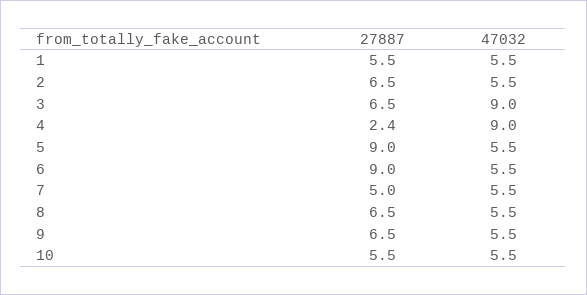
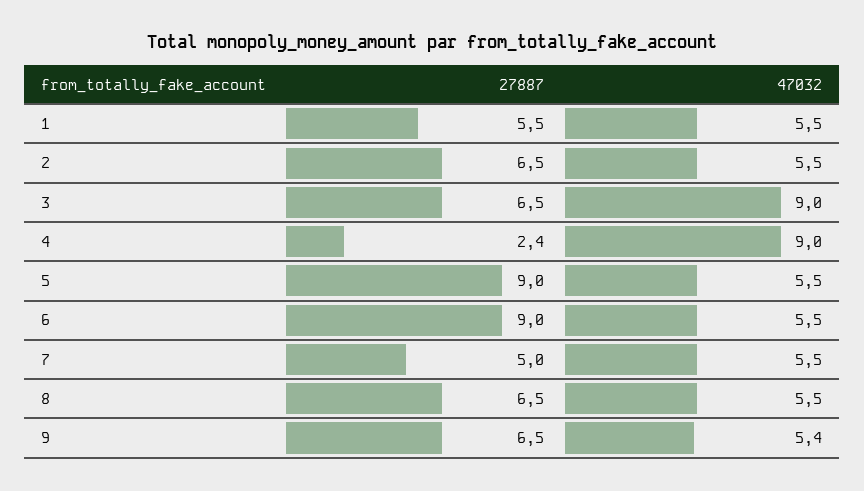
47032, 9: 5.5 -> 5.4
27887, 10: 5.5 -> none
47032, 10: 5.5 -> none

